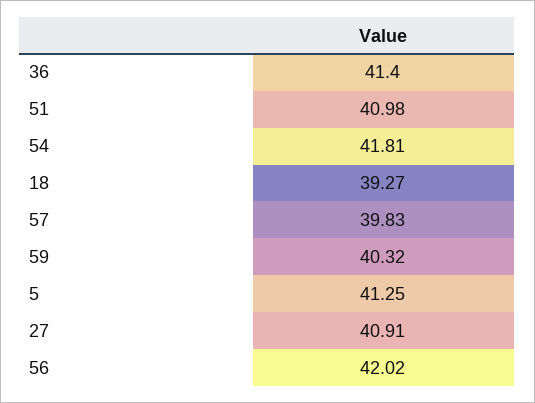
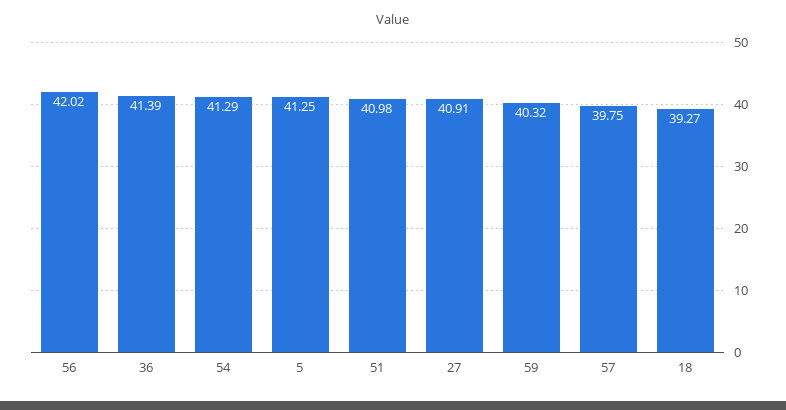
36: 41.4 -> 41.39
54: 41.81 -> 41.29
57: 39.83 -> 39.75

